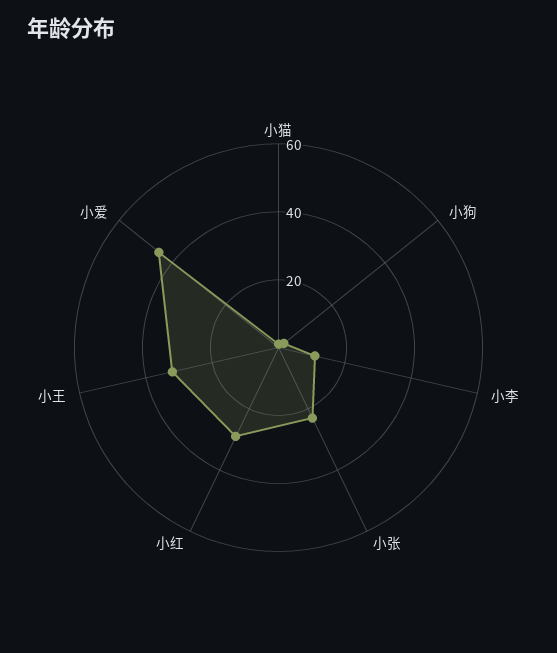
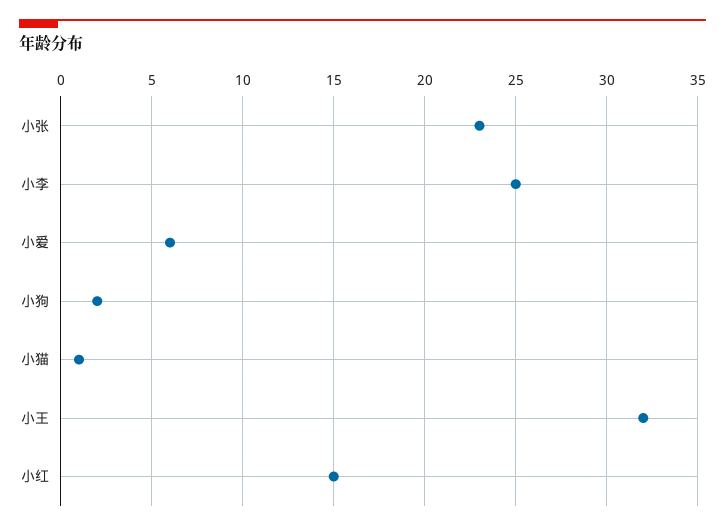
小李: 10 -> 25
小红: 30 -> 15
小爱: 45 -> 6

